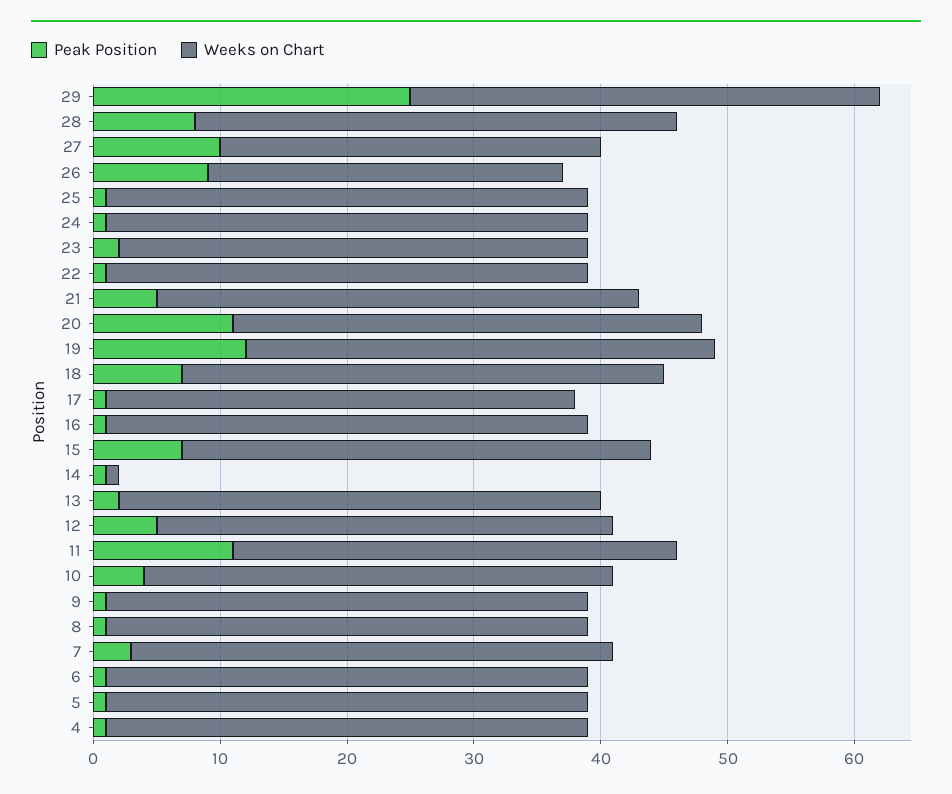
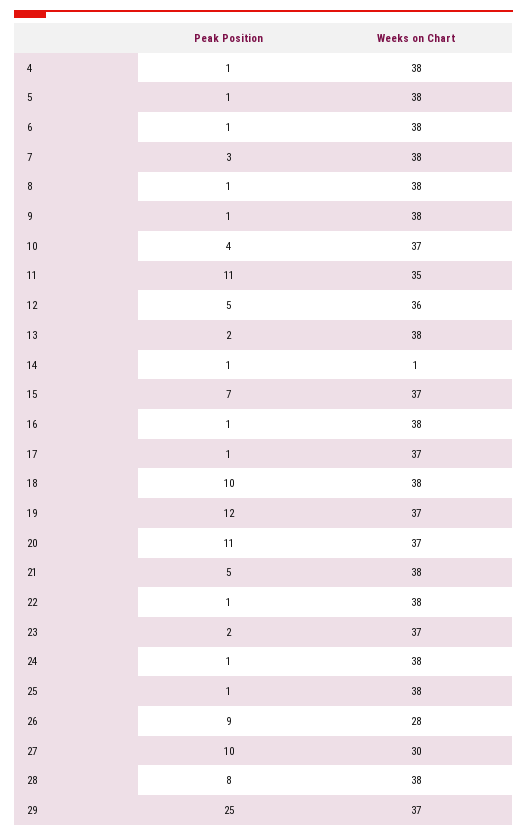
Peak Position, 18: 7 -> 10

